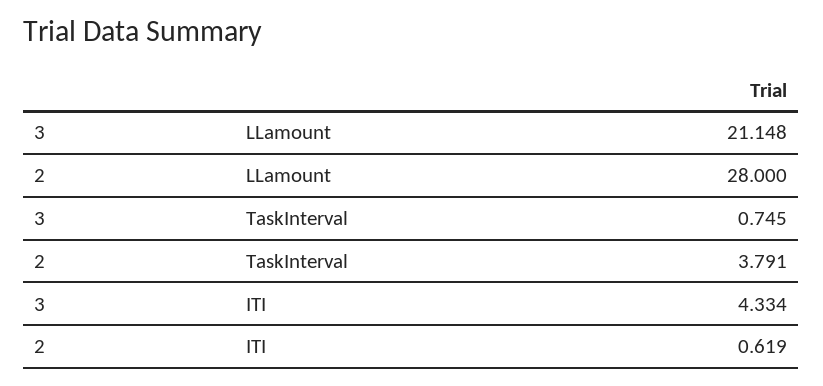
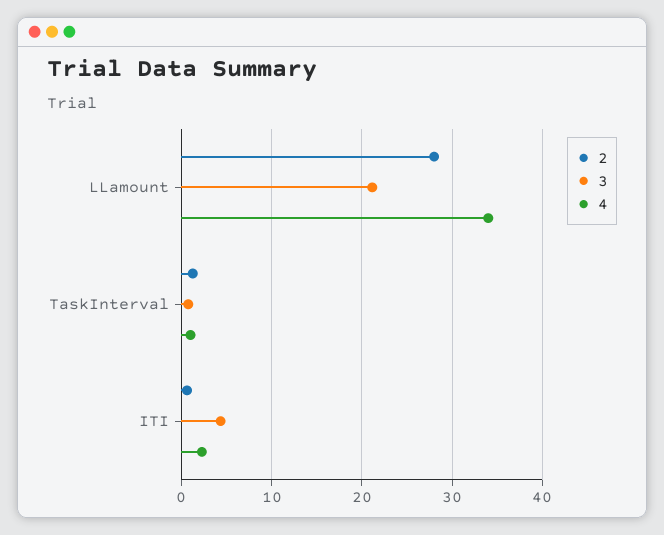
2, TaskInterval: 3.791 -> 1
4, LLamount: none -> 34
4, TaskInterval: none -> 1
4, ITI: none -> 2

